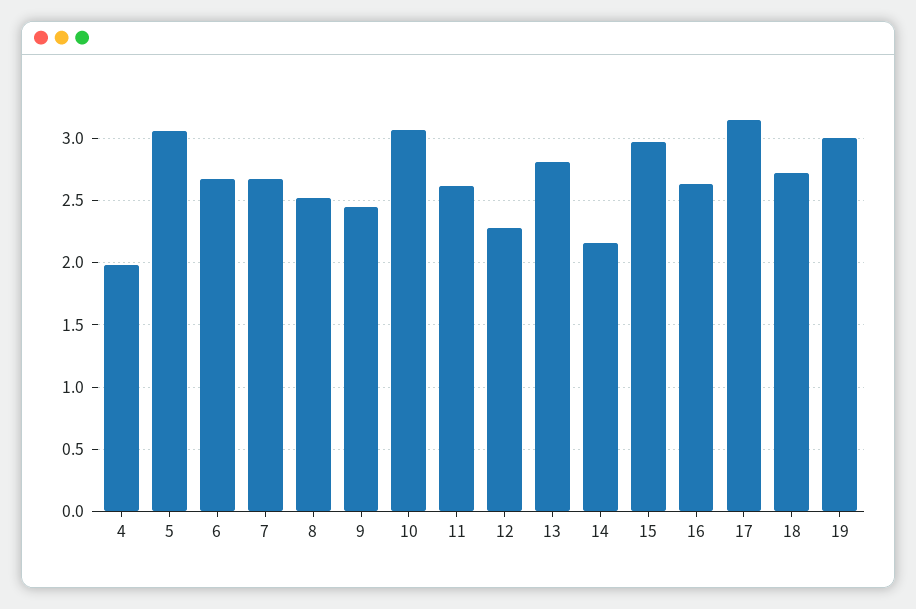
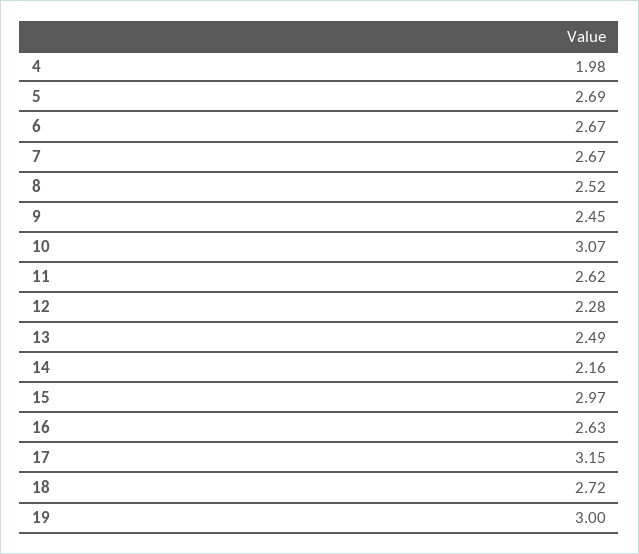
5: 3.05 -> 2.69
13: 2.8 -> 2.49

